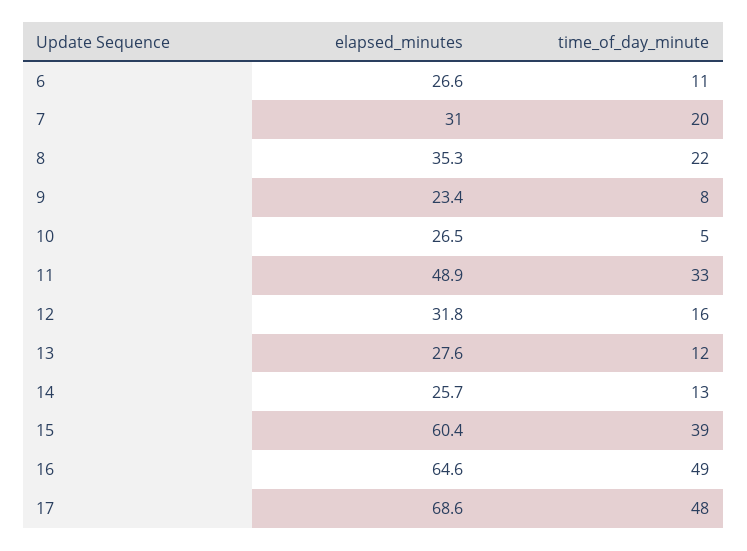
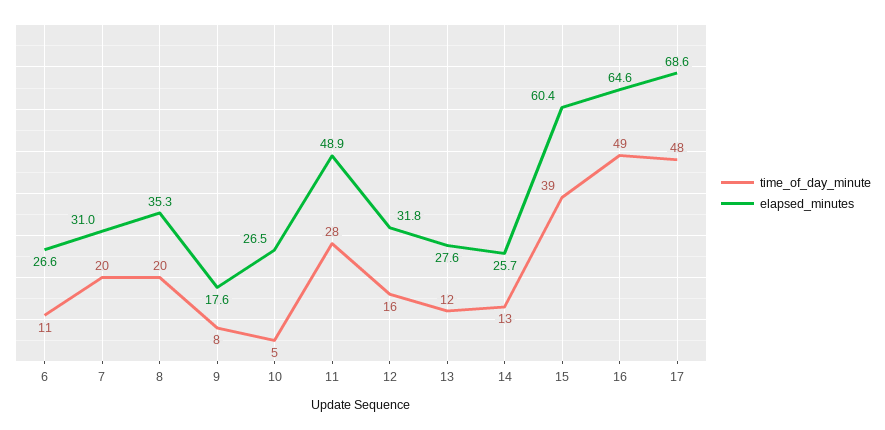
time_of_day_minute, 8: 22 -> 20
elapsed_minutes, 9: 23.4 -> 17.6
time_of_day_minute, 11: 33 -> 28

